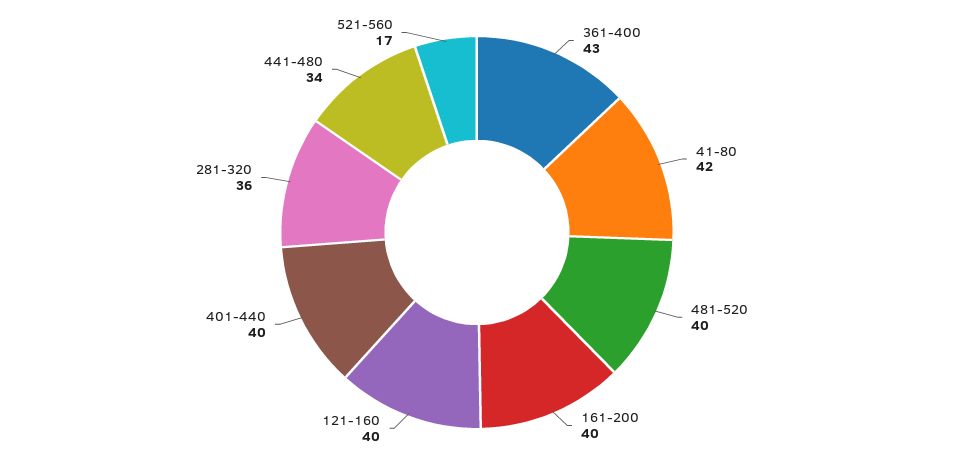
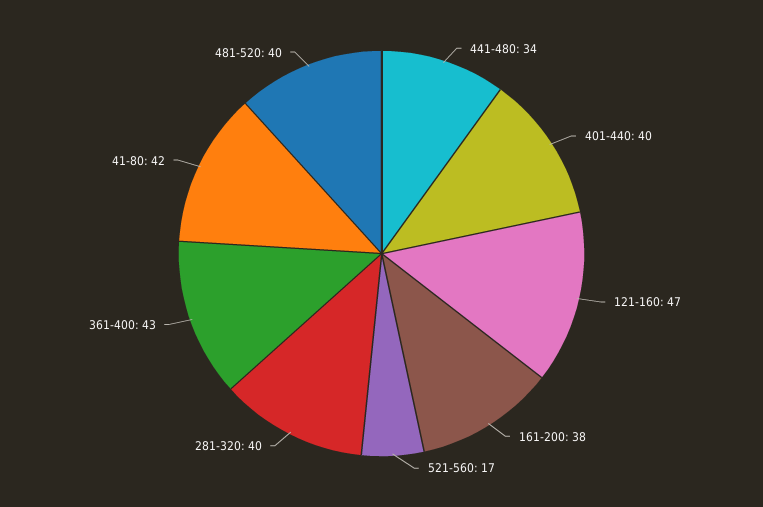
161-200: 40 -> 38
121-160: 40 -> 47
281-320: 36 -> 40

